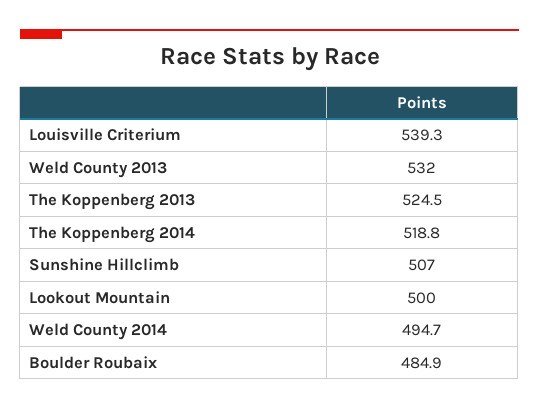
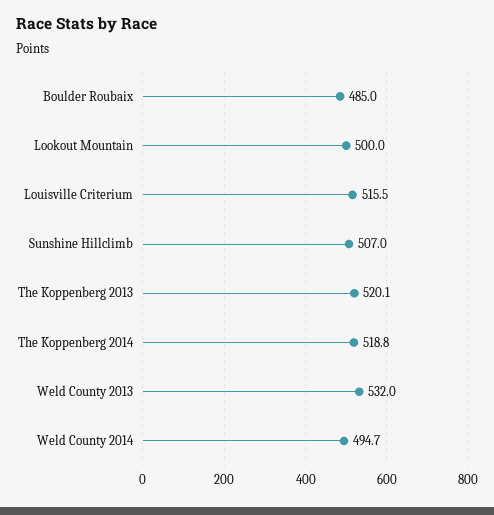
Louisville Criterium: 539.3 -> 515.5
The Koppenberg 2013: 524.5 -> 520.1
Boulder Roubaix: 484.9 -> 485

